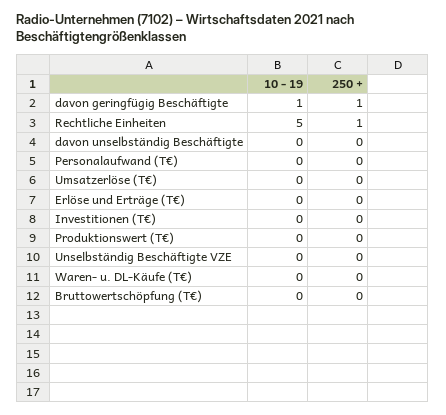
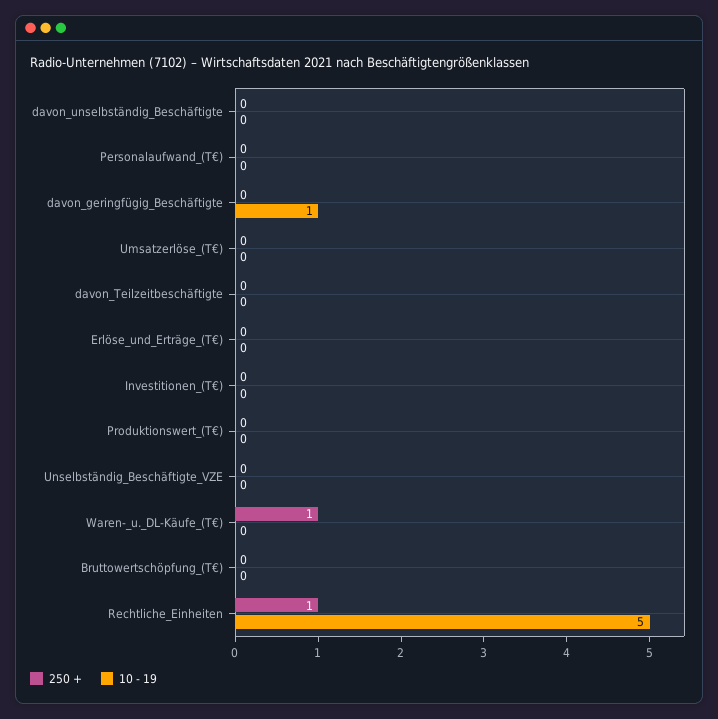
250 +, davon geringfügig Beschäftigte: 1 -> 0
250 +, Waren- u. DL-Käufe (T€): 0 -> 1
250 +, davon_Teilzeitbeschäftigte: none -> 0
10 - 19, davon_Teilzeitbeschäftigte: none -> 0

